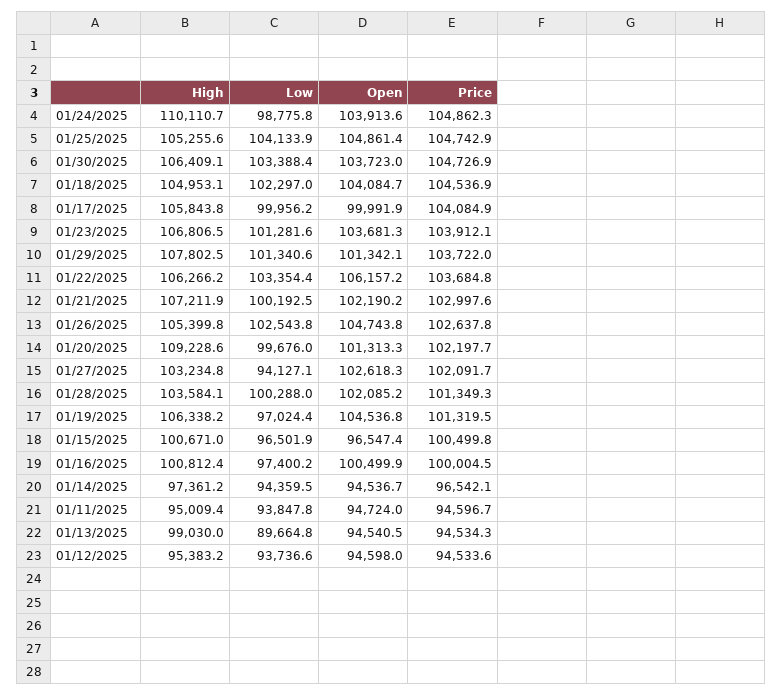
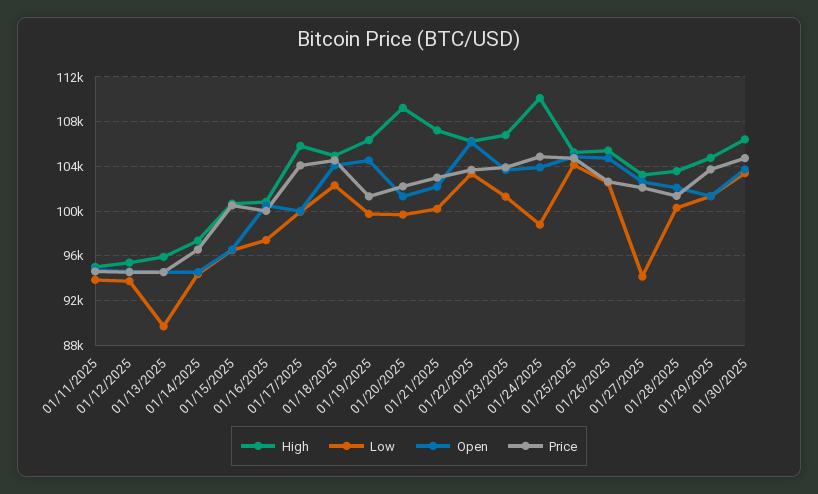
High, 01/29/2025: 107802.5 -> 105000
Low, 01/19/2025: 97024.4 -> 100000
High, 01/13/2025: 99030 -> 96000

